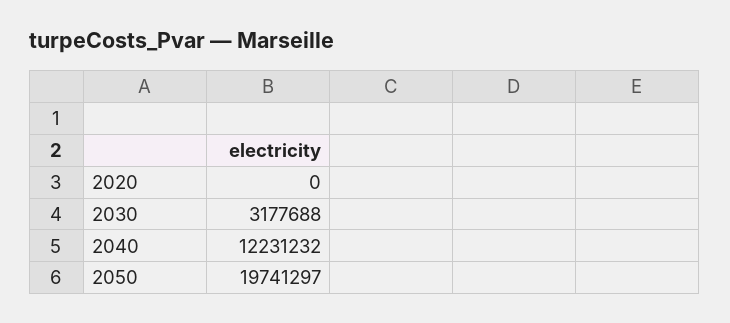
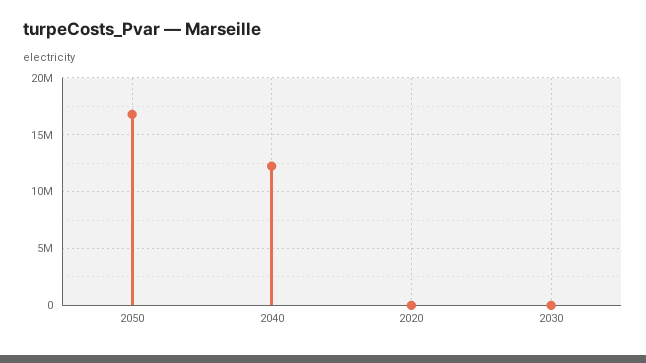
2030: 3177688 -> 0
2050: 19741297 -> 17000000

